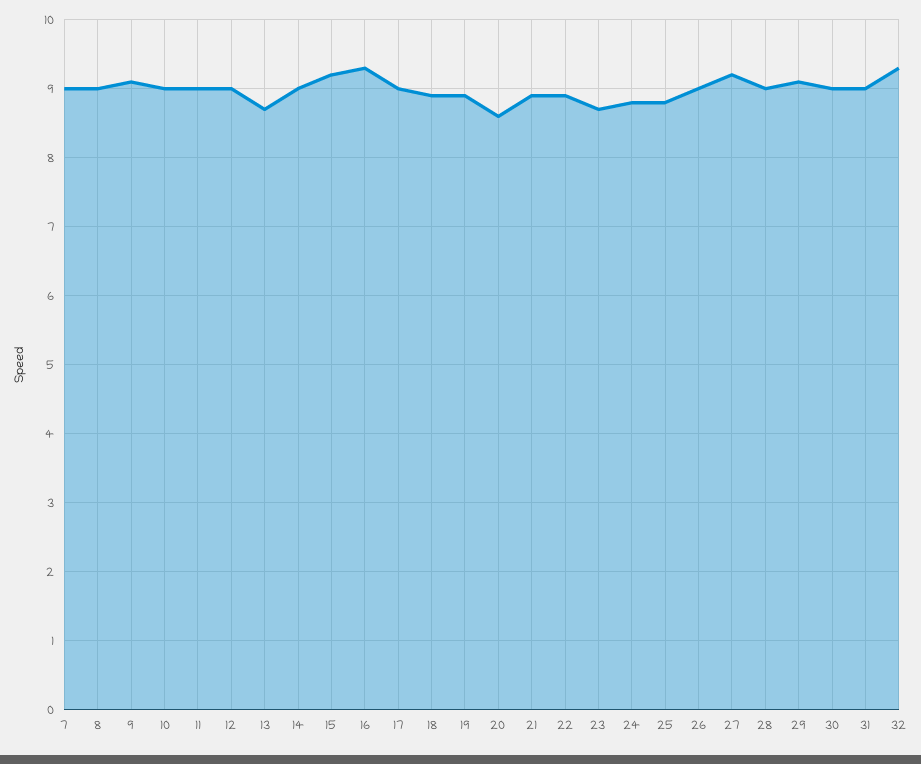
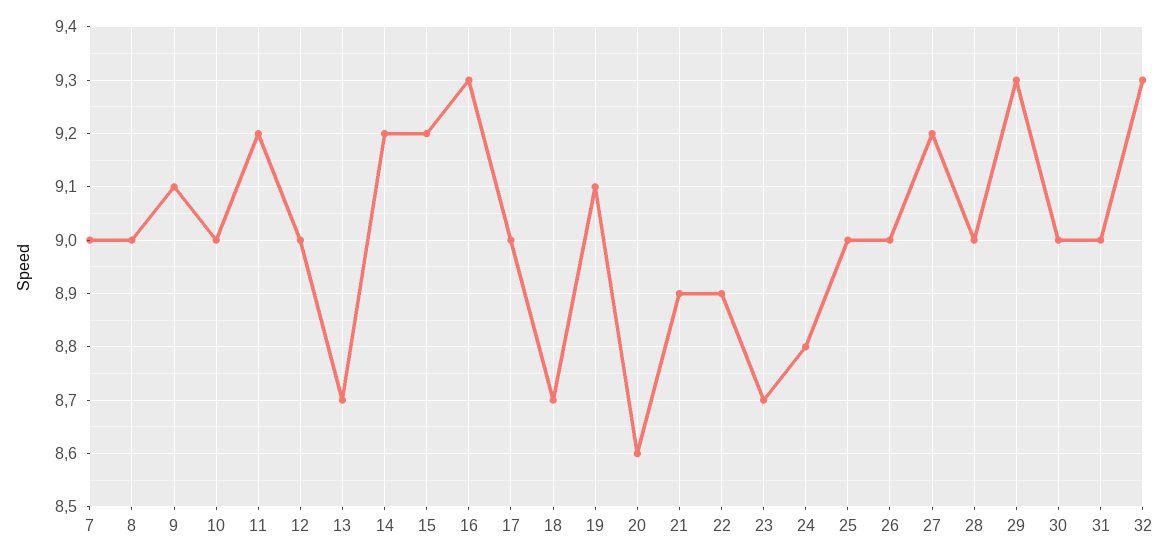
11: 9 -> 9.2
14: 9 -> 9.2
18: 8.9 -> 8.7
19: 8.9 -> 9.1
25: 8.8 -> 9
29: 9.1 -> 9.3

